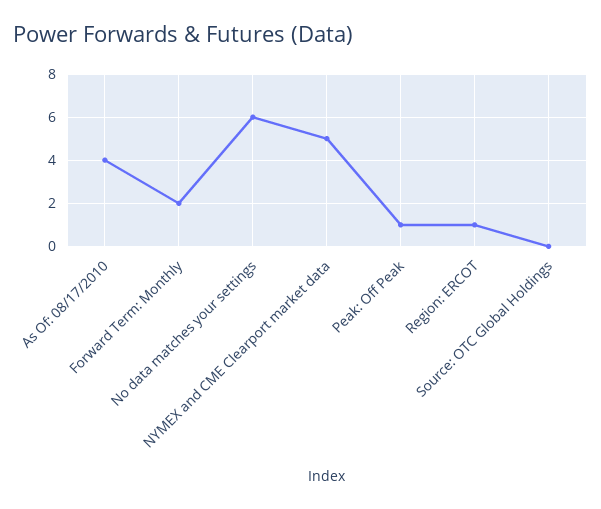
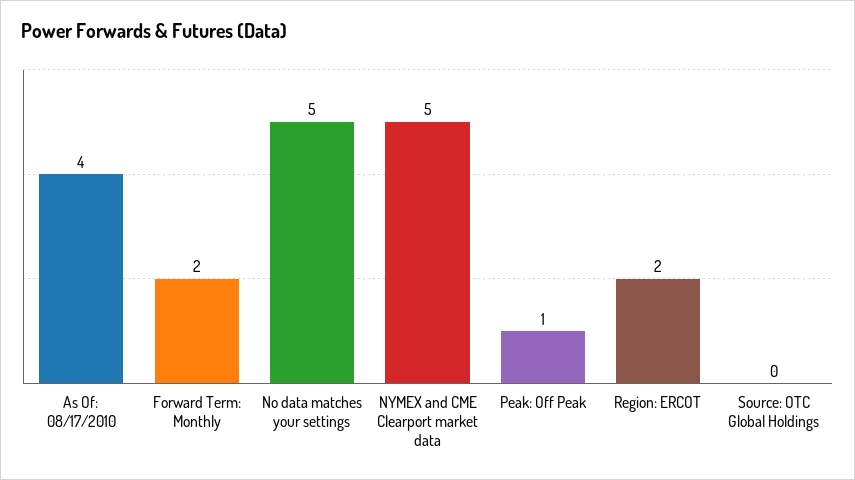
No data matches your settings: 6 -> 5
Region: ERCOT: 1 -> 2

